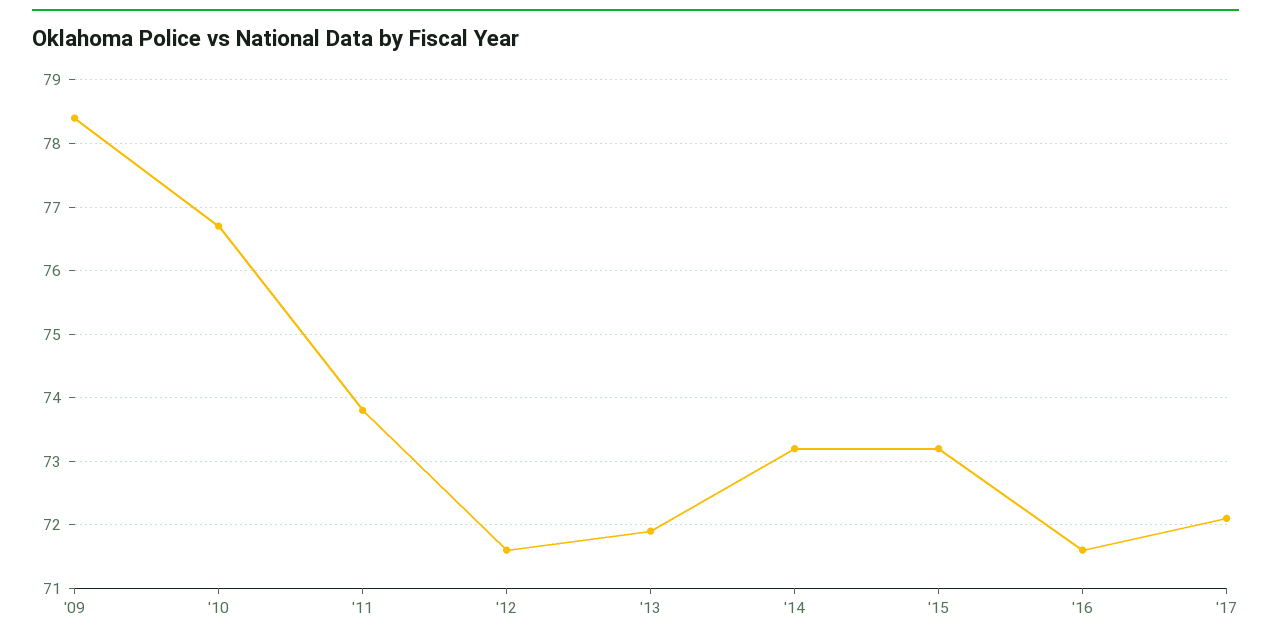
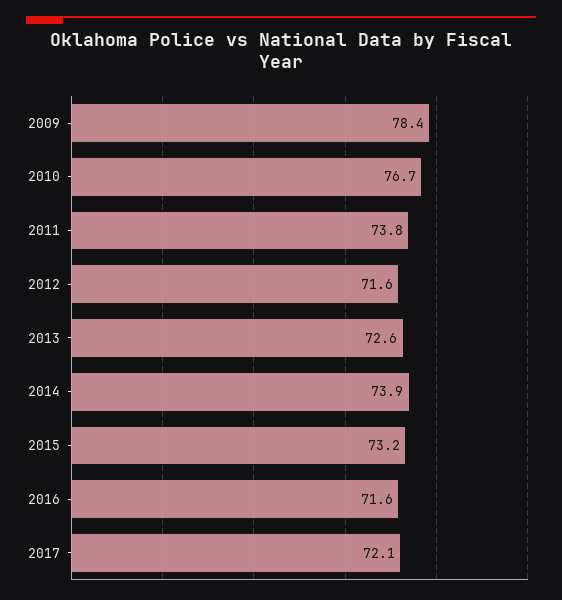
'13: 71.9 -> 72.6
'14: 73.2 -> 73.9

